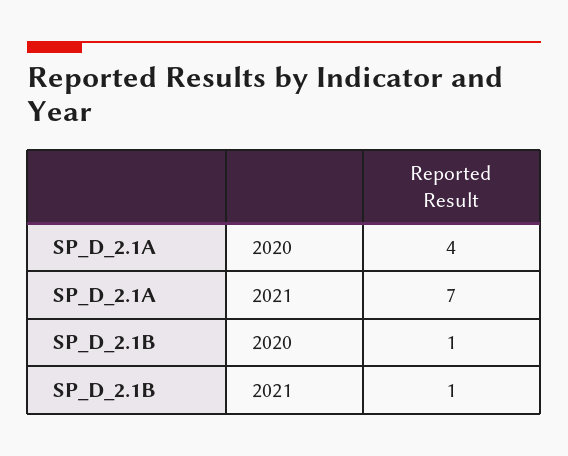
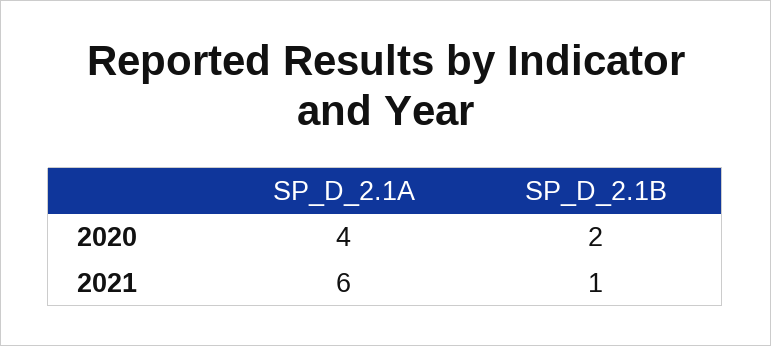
SP_D_2.1A, 2021: 7 -> 6
SP_D_2.1B, 2020: 1 -> 2

